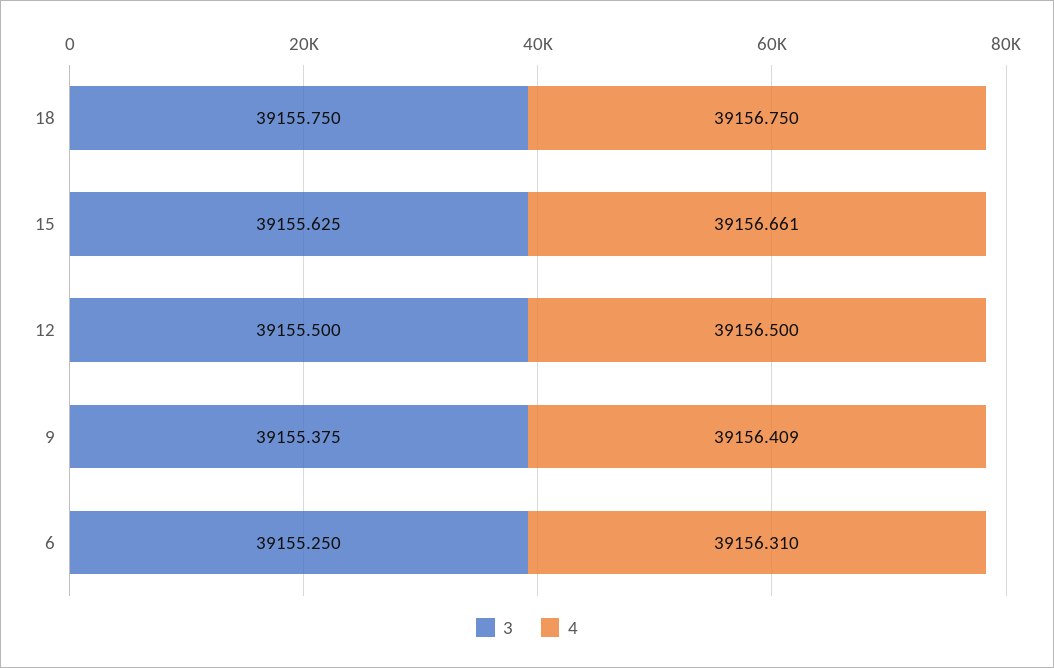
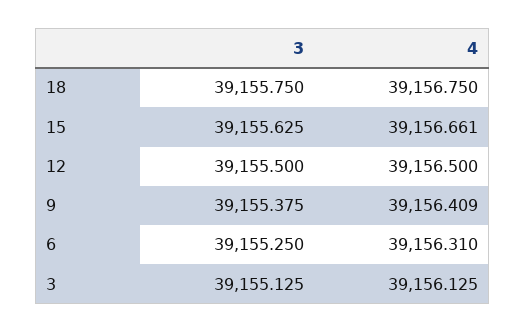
3, 3: none -> 39155.125
4, 3: none -> 39156.125

